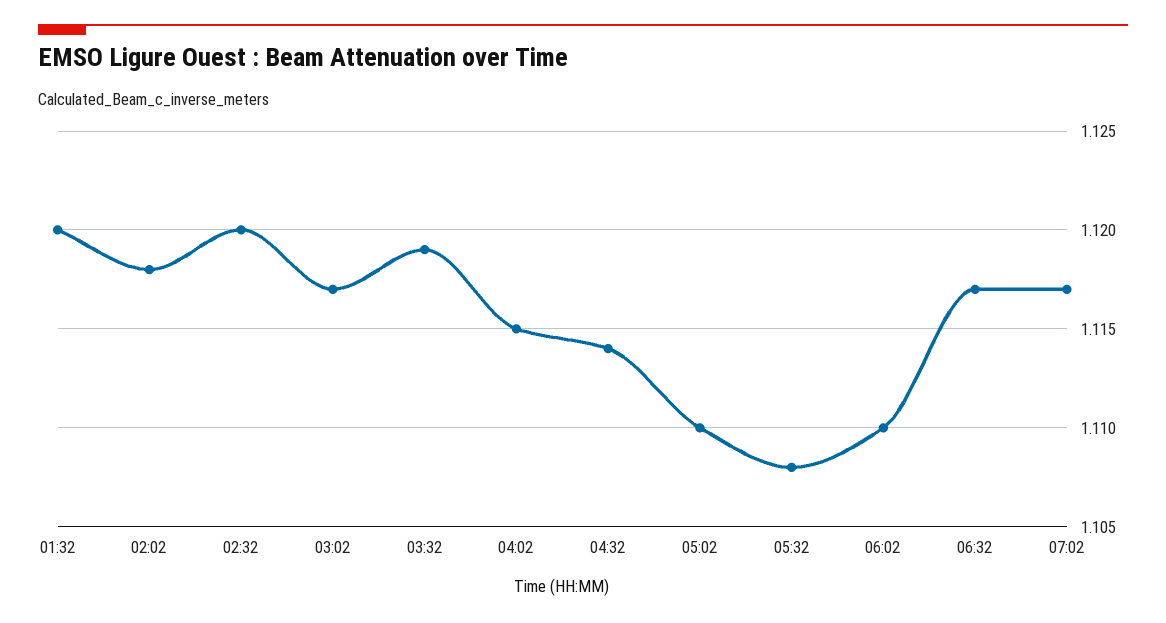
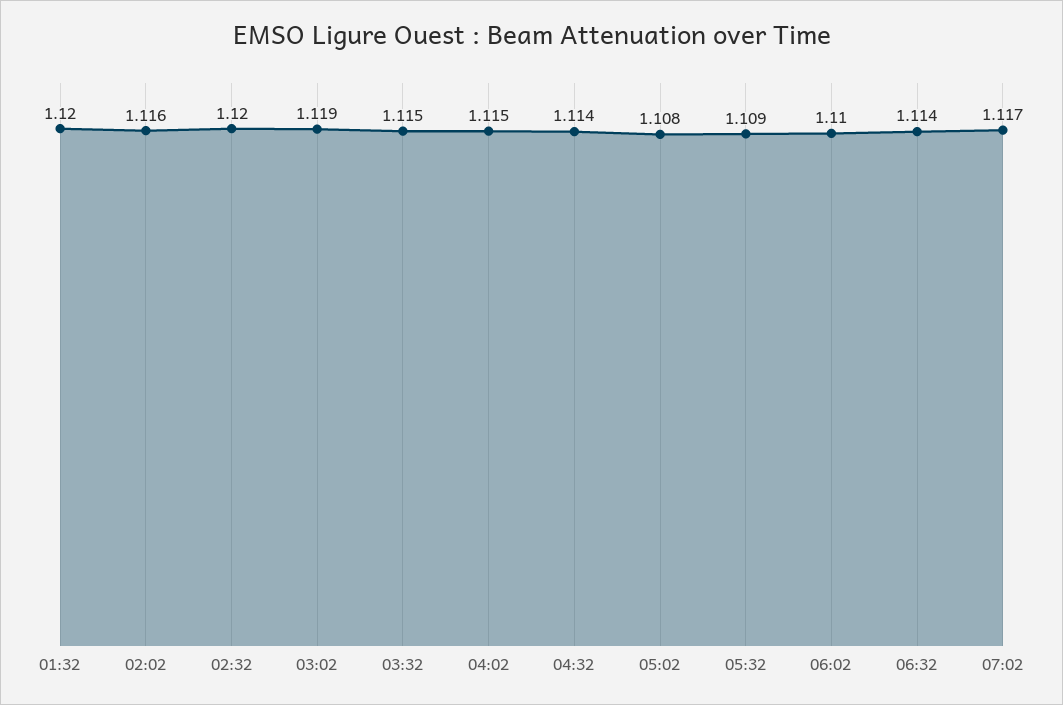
02:02: 1.118 -> 1.116
03:02: 1.117 -> 1.119
03:32: 1.119 -> 1.115
05:02: 1.11 -> 1.108
05:32: 1.108 -> 1.109
06:32: 1.117 -> 1.114

